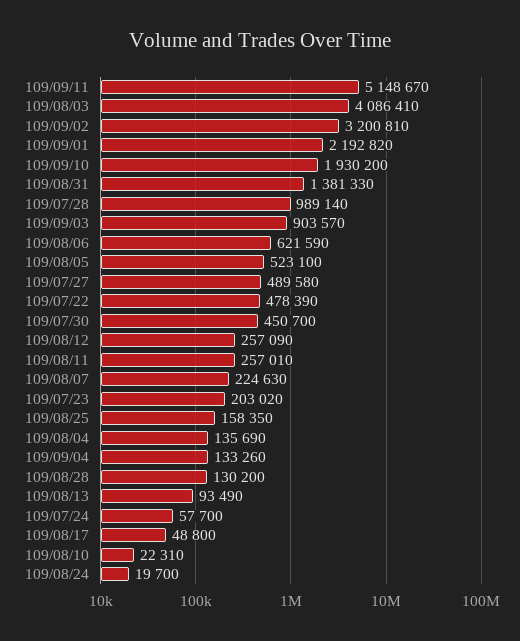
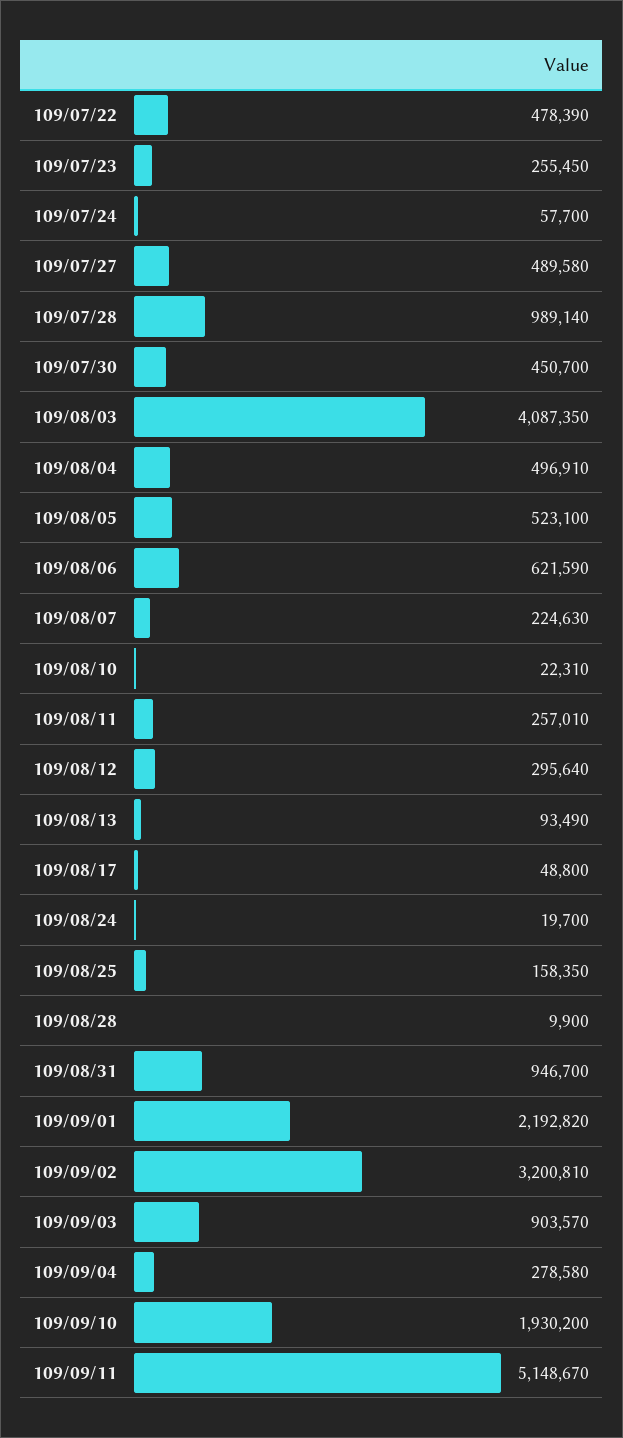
109/08/03: 4086410 -> 4087350
109/08/31: 1381330 -> 946700
109/08/12: 257090 -> 295640
109/07/23: 203020 -> 255450
109/08/04: 135690 -> 496910
109/09/04: 133260 -> 278580
109/08/28: 130200 -> 9900

